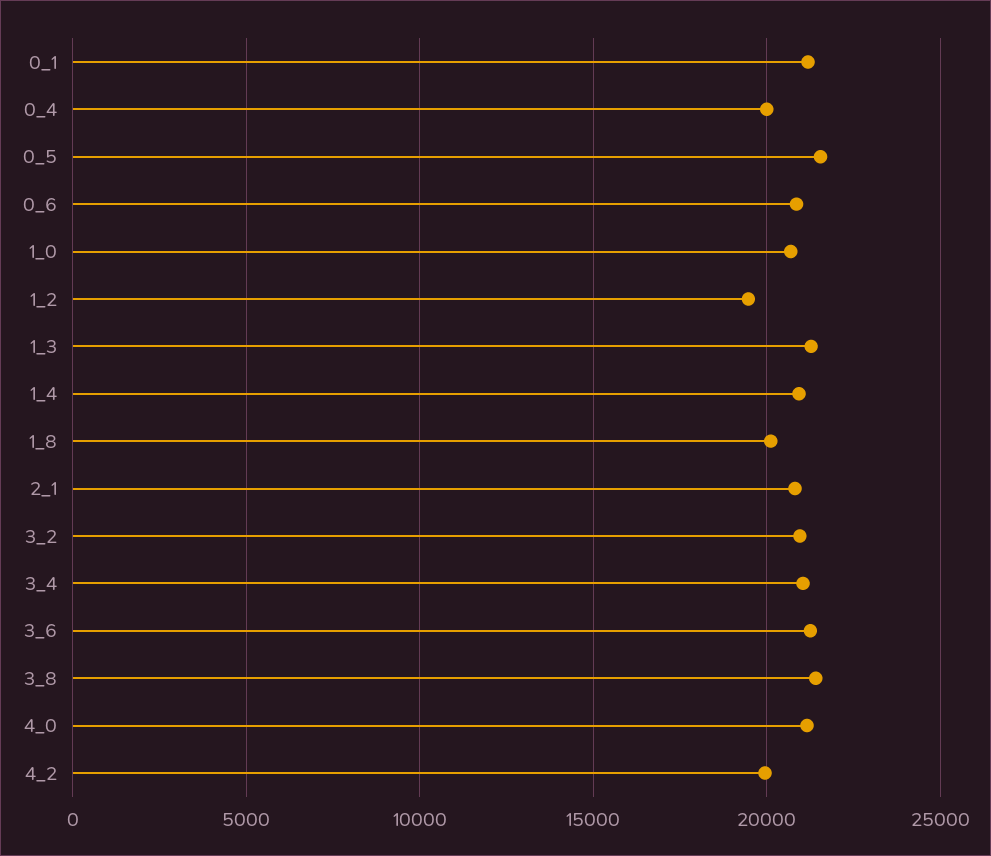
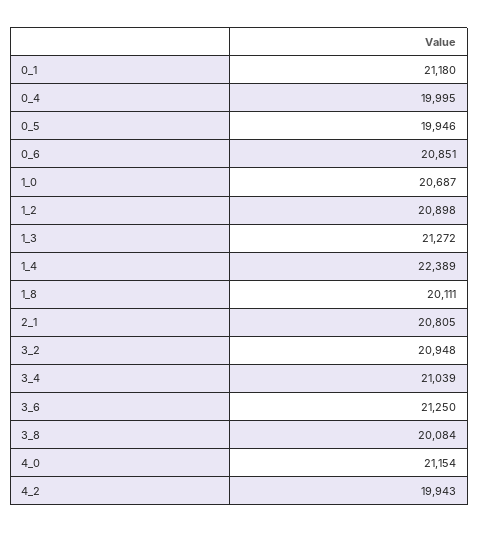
0_5: 21500 -> 19946
1_2: 19500 -> 20898
1_4: 21000 -> 22389
3_8: 21500 -> 20084

